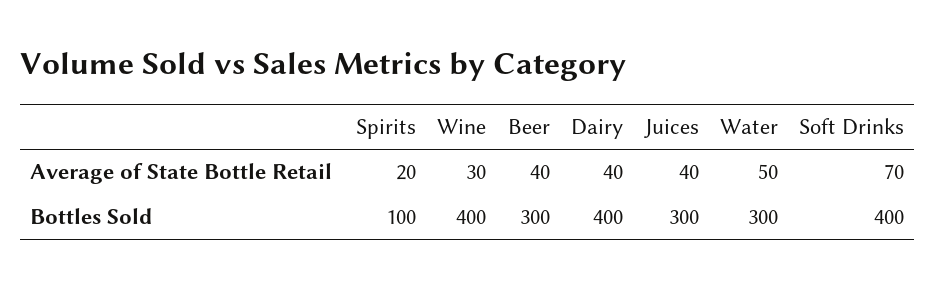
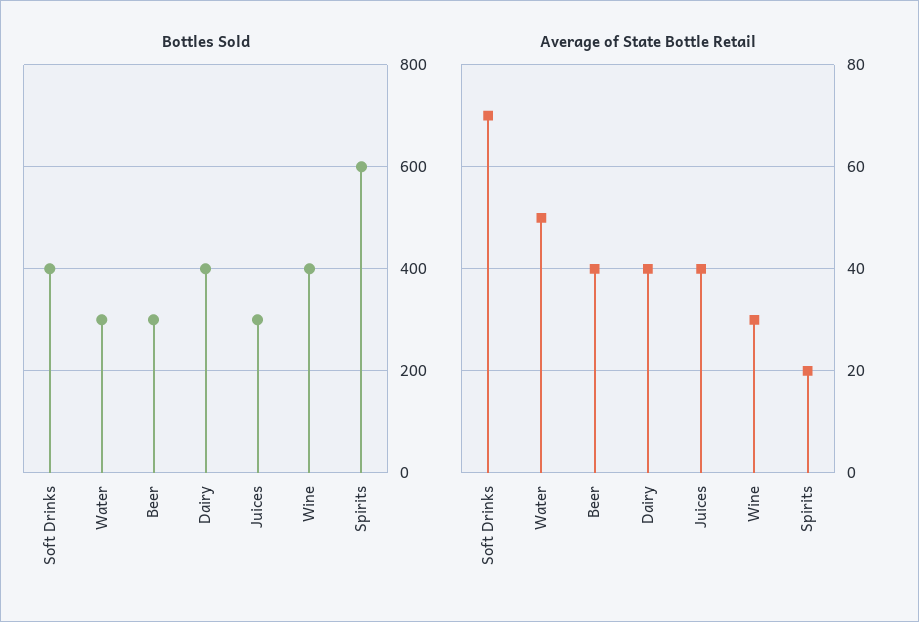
Bottles Sold, Spirits: 100 -> 600

